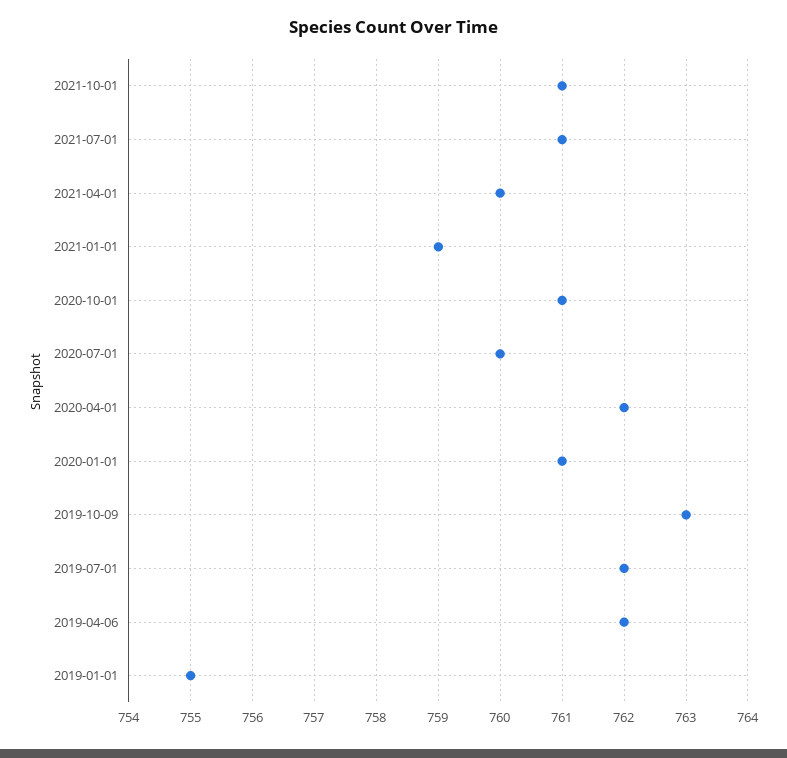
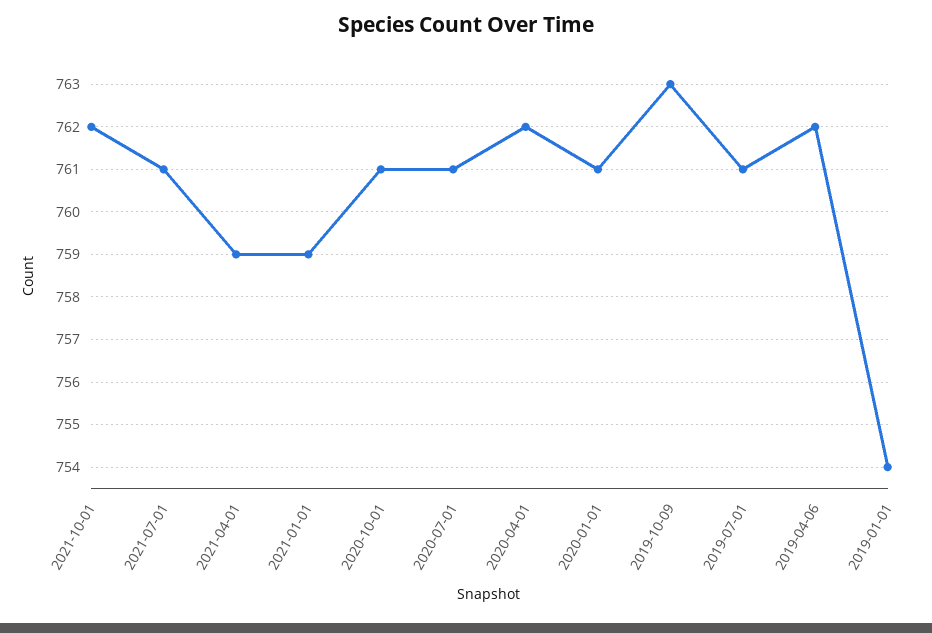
2021-10-01: 761 -> 762
2021-04-01: 760 -> 759
2020-07-01: 760 -> 761
2019-07-01: 762 -> 761
2019-01-01: 755 -> 754

